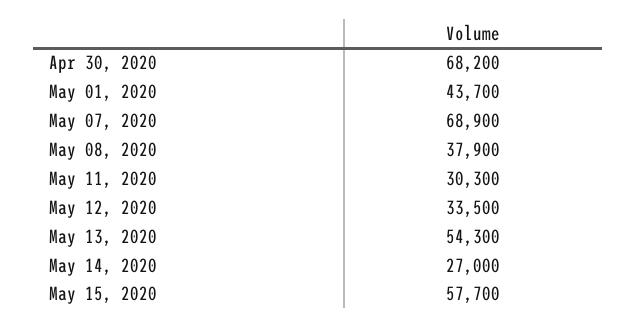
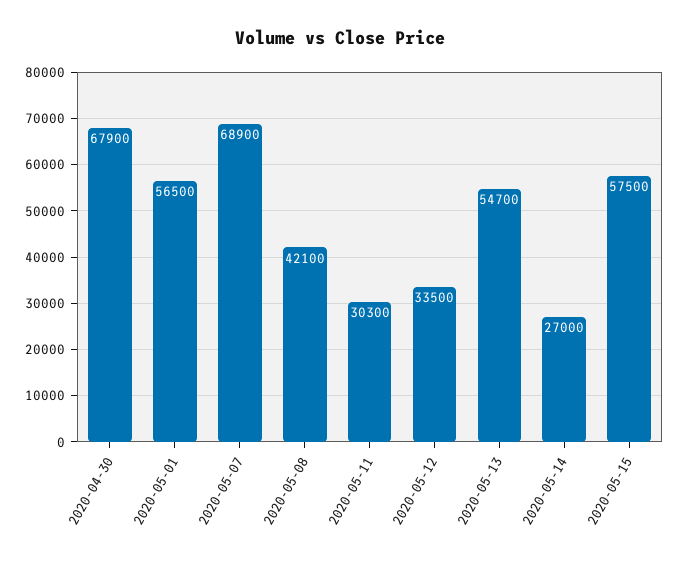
Apr 30, 2020: 68200 -> 67900
May 01, 2020: 43700 -> 56500
May 08, 2020: 37900 -> 42100
May 13, 2020: 54300 -> 54700
May 15, 2020: 57700 -> 57500

